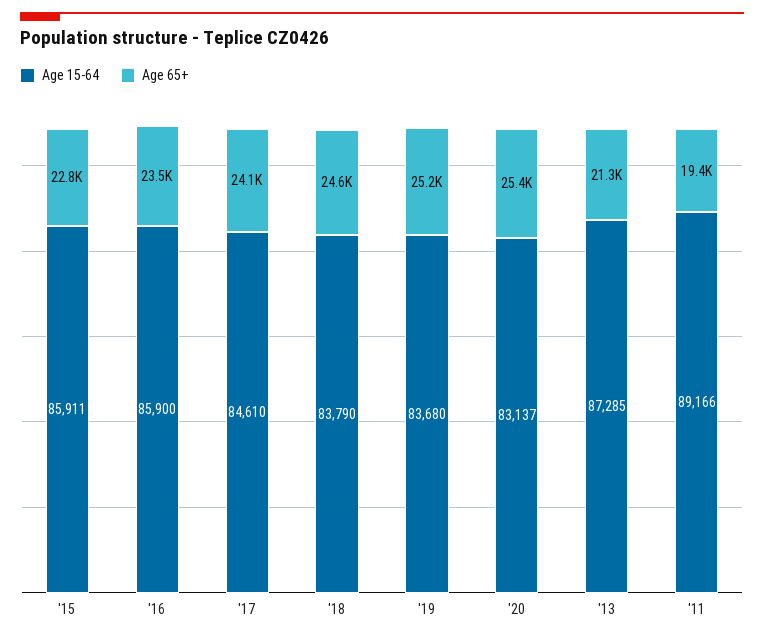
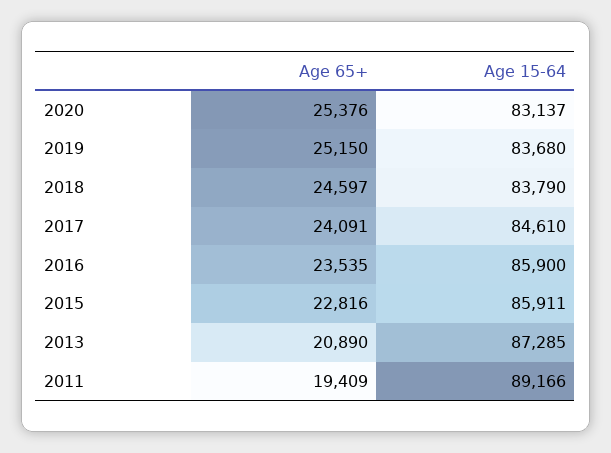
Age 65+, '13: 21300 -> 20890

